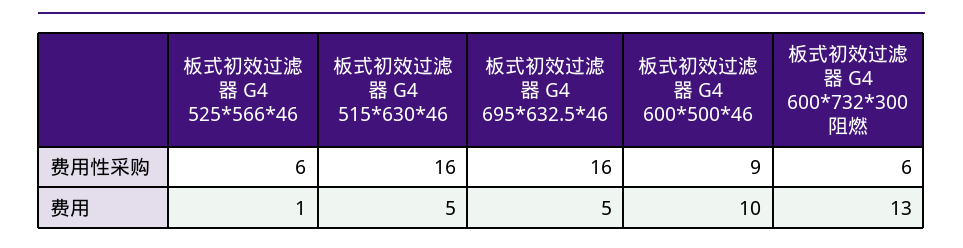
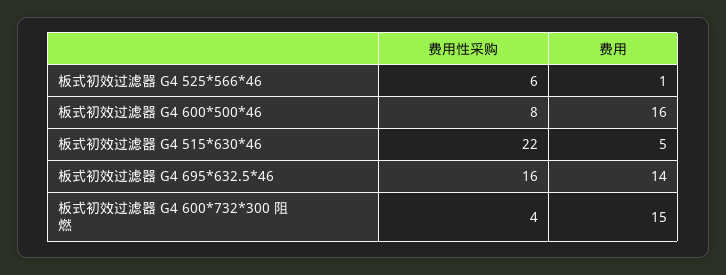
板式初效过滤器 G4 515*630*46, 费用性采购: 16 -> 22
板式初效过滤器 G4 600*500*46, 费用性采购: 9 -> 8
板式初效过滤器 G4 600*732*300 阻燃, 费用性采购: 6 -> 4
板式初效过滤器 G4 695*632.5*46, 费用: 5 -> 14
板式初效过滤器 G4 600*500*46, 费用: 10 -> 16
板式初效过滤器 G4 600*732*300 阻燃, 费用: 13 -> 15

